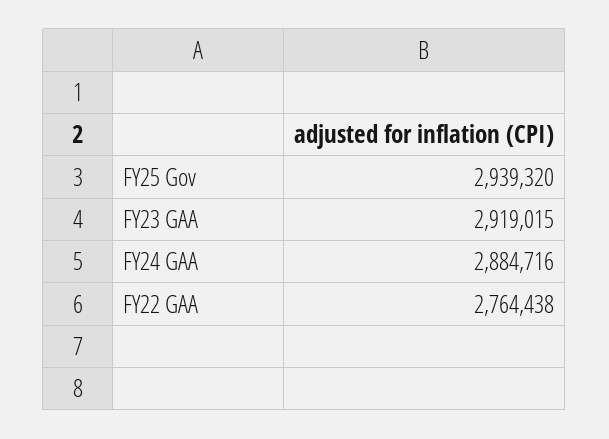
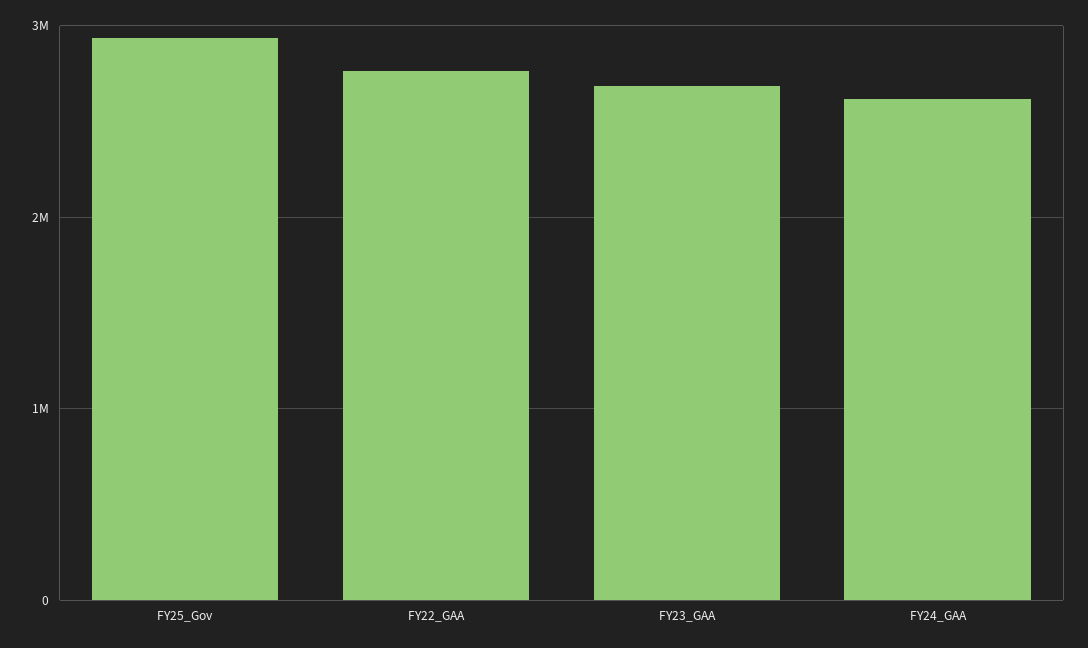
FY23 GAA: 2919015 -> 2700000
FY24 GAA: 2884716 -> 2600000

